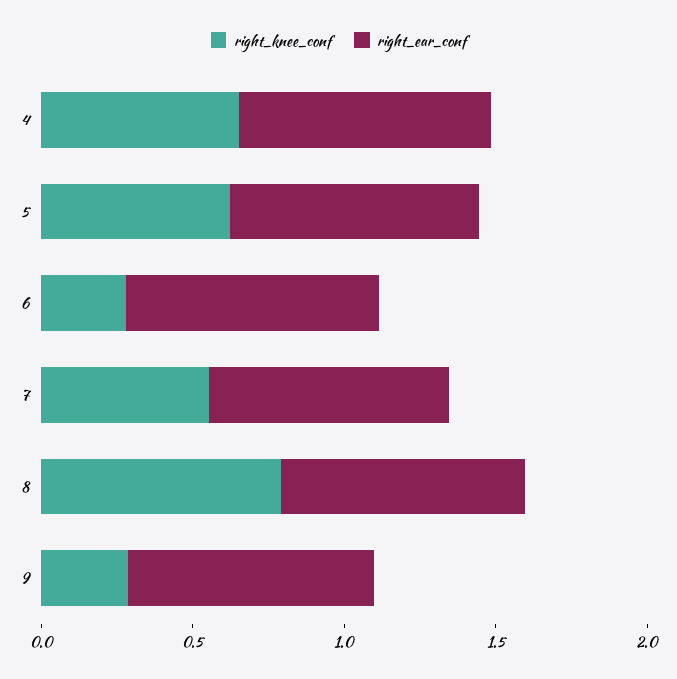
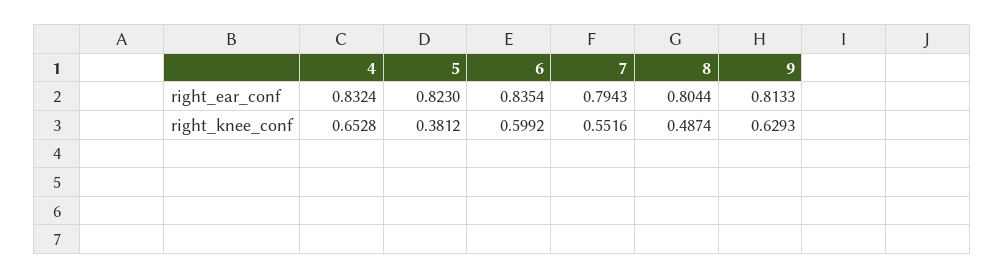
right_knee_conf, 5: 0.6 -> 0.3812
right_knee_conf, 6: 0.3 -> 0.5992
right_knee_conf, 8: 0.8 -> 0.4874
right_knee_conf, 9: 0.3 -> 0.6293

